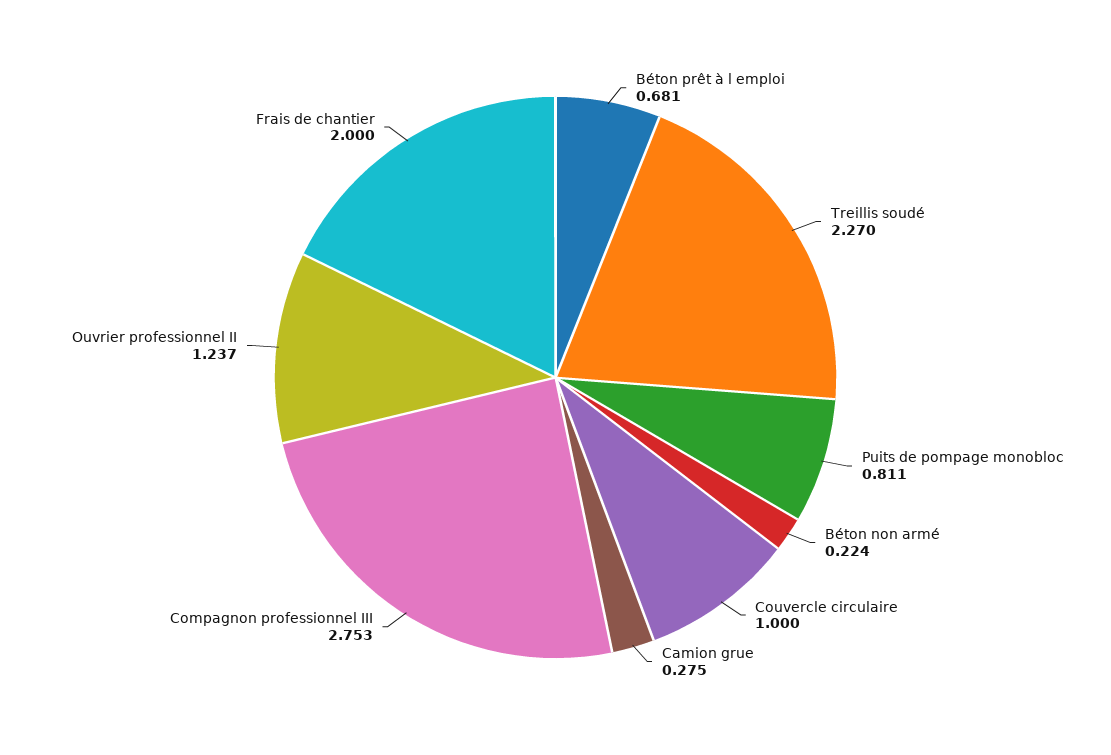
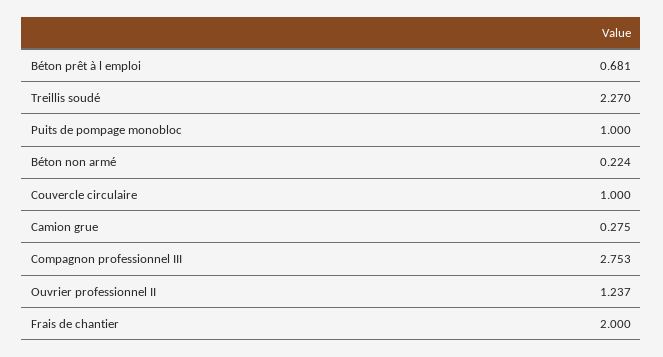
Puits de pompage monobloc: 0.811 -> 1

